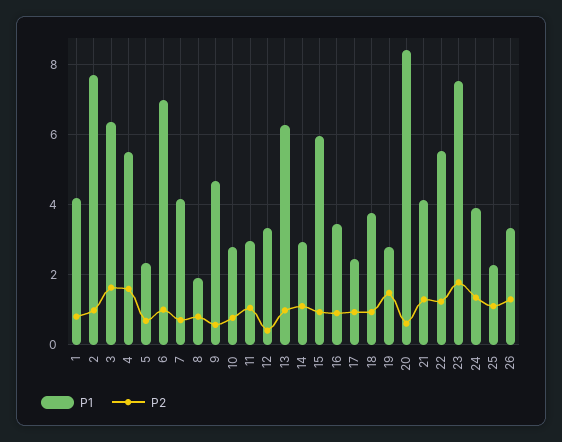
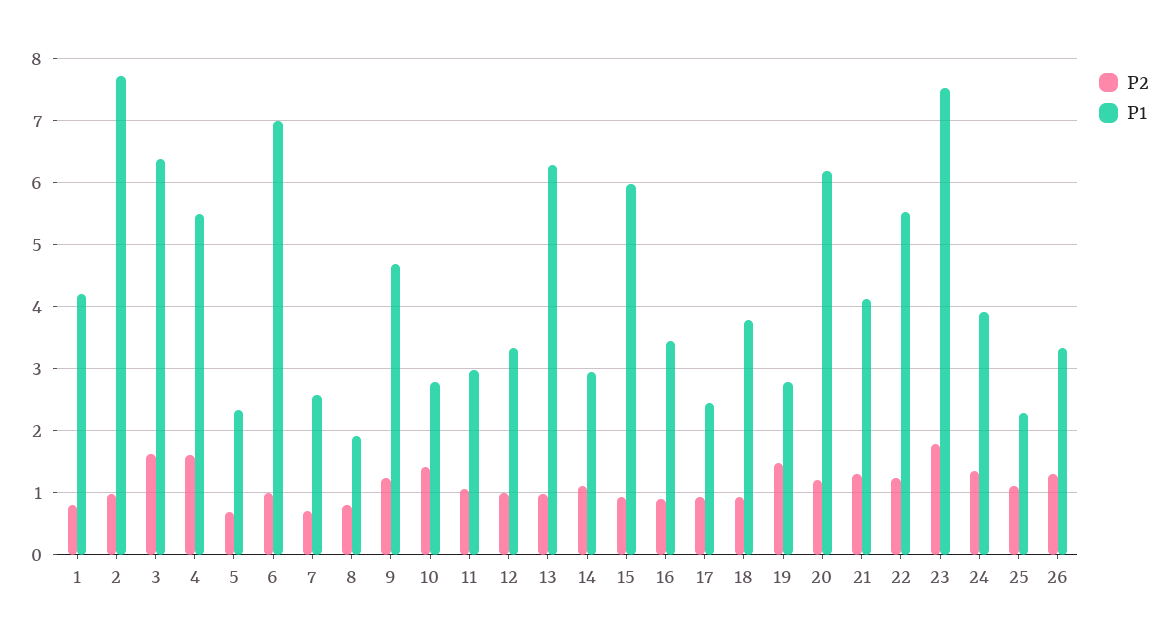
P1, 7: 4.2 -> 2.6
P2, 9: 0.6 -> 1.2
P2, 10: 0.8 -> 1.4
P2, 12: 0.4 -> 1
P1, 20: 8.4 -> 6.2
P2, 20: 0.6 -> 1.2

